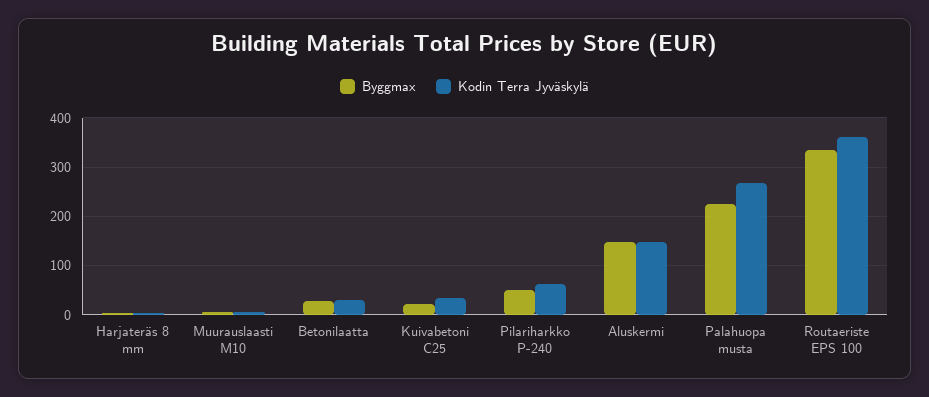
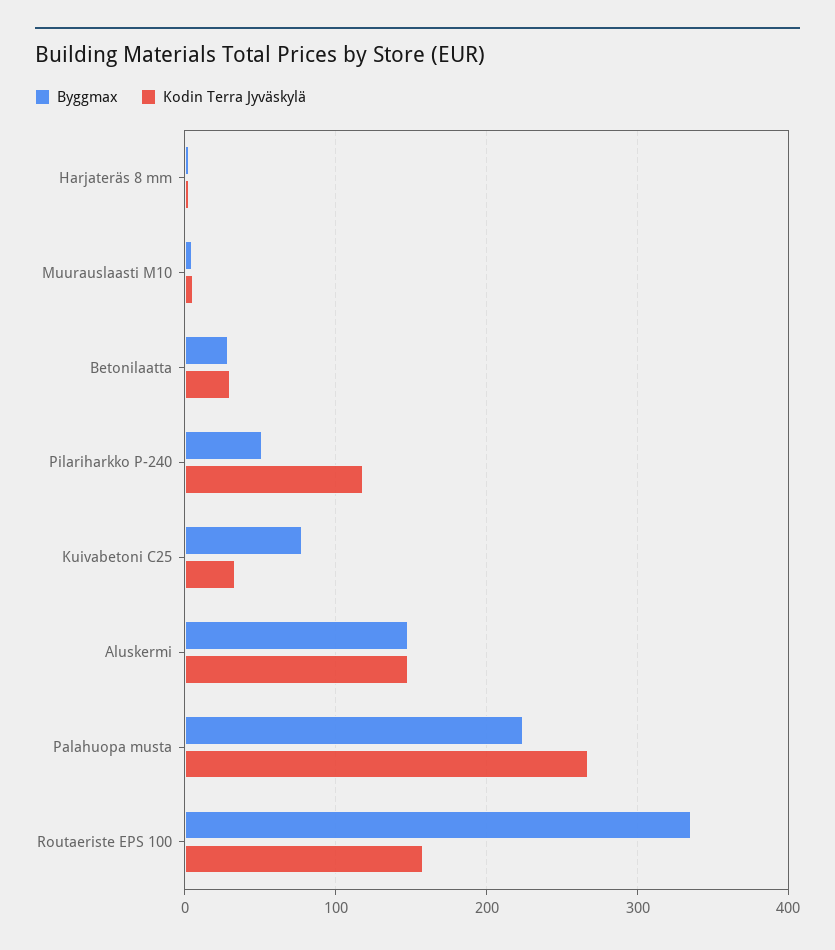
Byggmax, Kuivabetoni C25: 20 -> 80
Kodin Terra Jyväskylä, Pilariharkko P-240: 60 -> 120
Kodin Terra Jyväskylä, Routaeriste EPS 100: 360 -> 160

